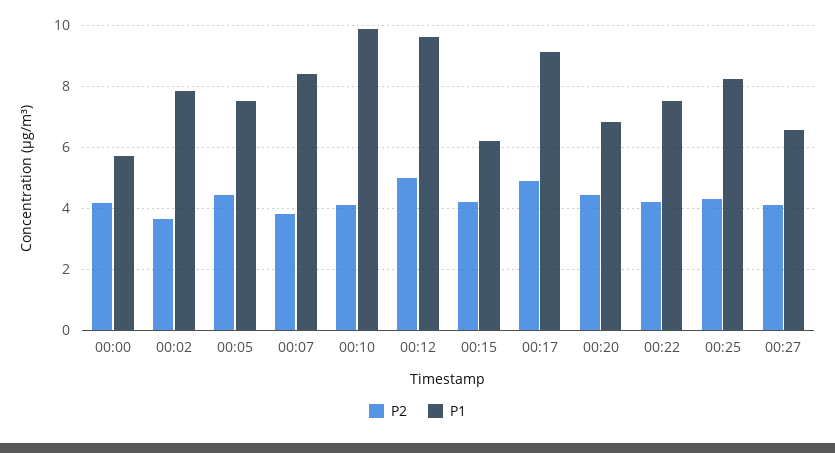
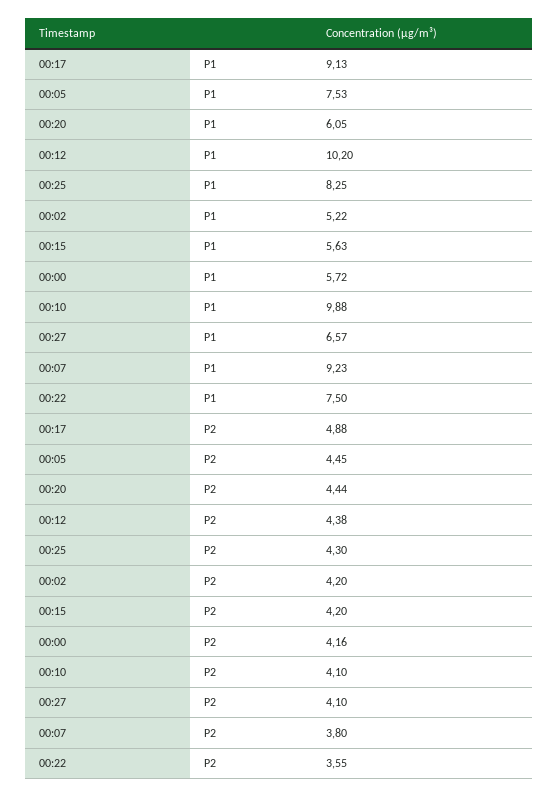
P2, 00:02: 3.6 -> 4.2
P1, 00:02: 7.8 -> 5.22
P1, 00:07: 8.4 -> 9.23
P2, 00:12: 5 -> 4.38
P1, 00:12: 9.6 -> 10.2
P1, 00:15: 6.2 -> 5.63
P1, 00:20: 6.8 -> 6.05
P2, 00:22: 4.2 -> 3.55

